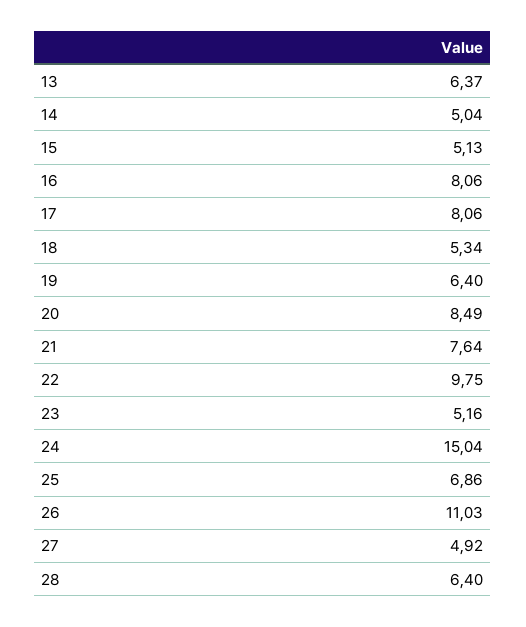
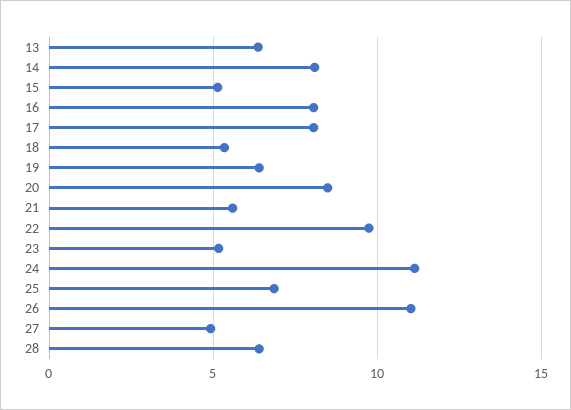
14: 5.04 -> 8
21: 7.64 -> 5.5
24: 15.04 -> 11

